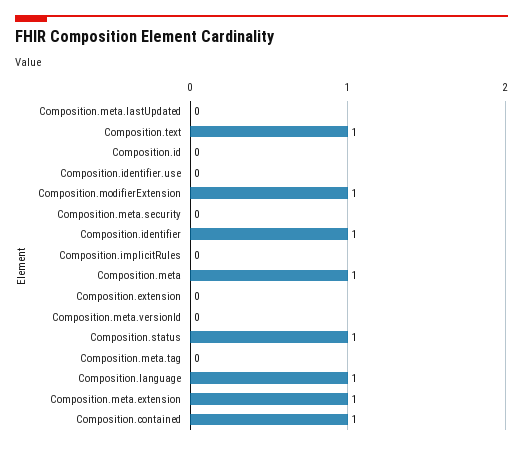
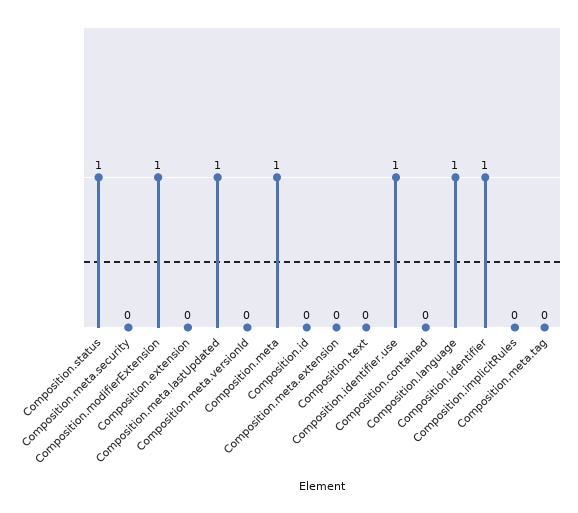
Composition.meta.lastUpdated: 0 -> 1
Composition.text: 1 -> 0
Composition.identifier.use: 0 -> 1
Composition.meta.extension: 1 -> 0
Composition.contained: 1 -> 0

